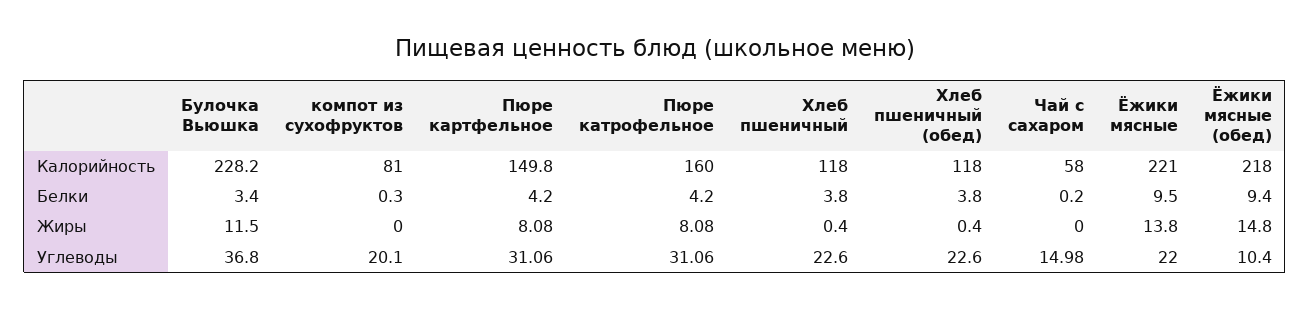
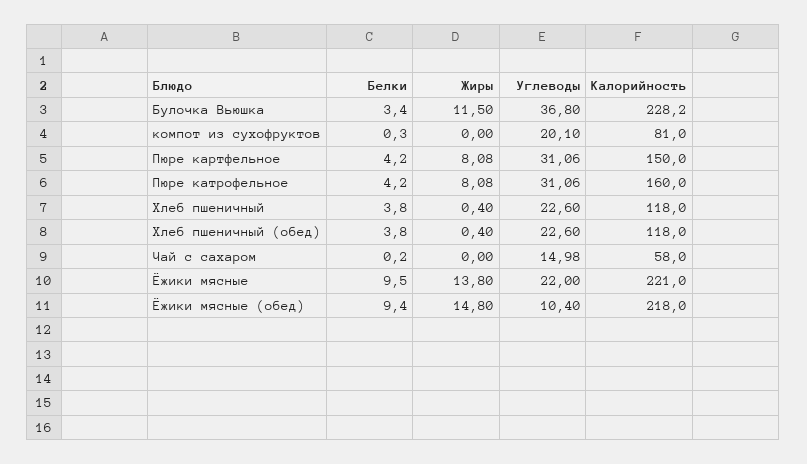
Пюре картфельное, Калорийность: 149.8 -> 150

